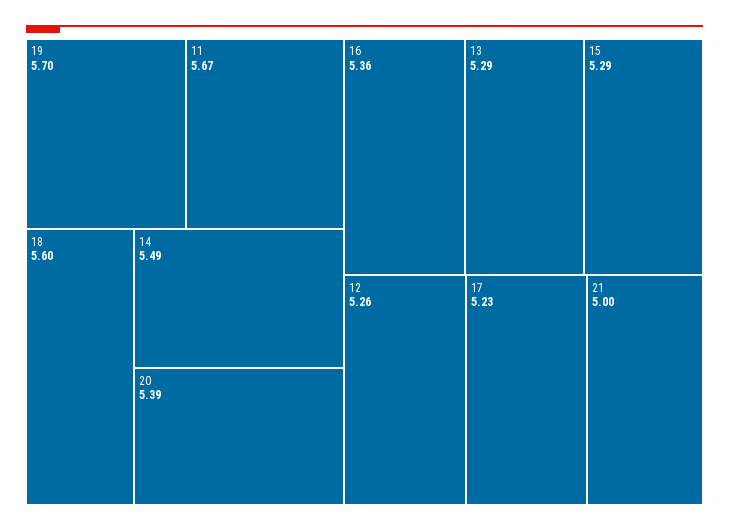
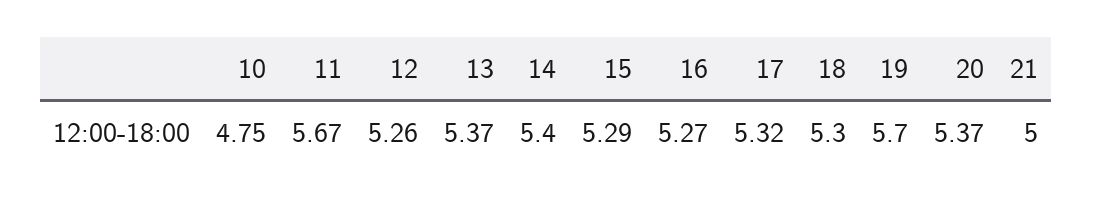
18: 5.6 -> 5.3
14: 5.49 -> 5.4
20: 5.39 -> 5.37
16: 5.36 -> 5.27
13: 5.29 -> 5.37
17: 5.23 -> 5.32
10: none -> 4.75

